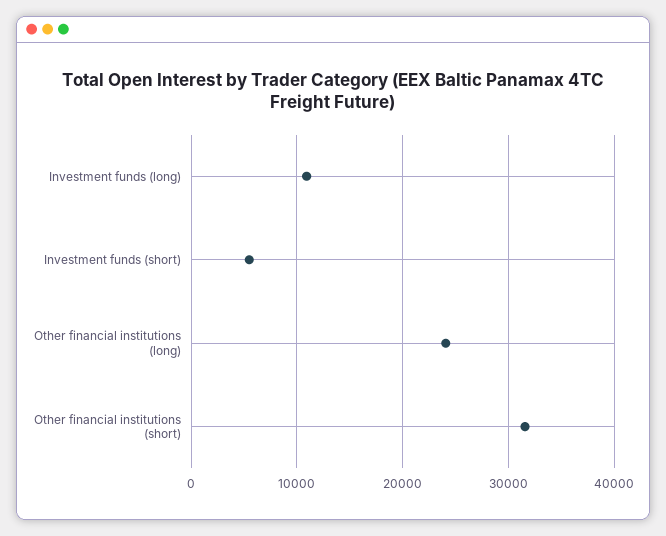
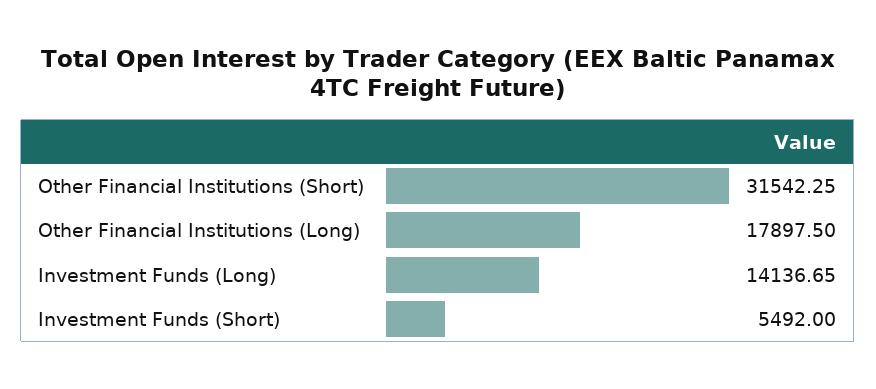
Investment funds (long): 11000 -> 14136.65
Other financial institutions (long): 24000 -> 17897.5

